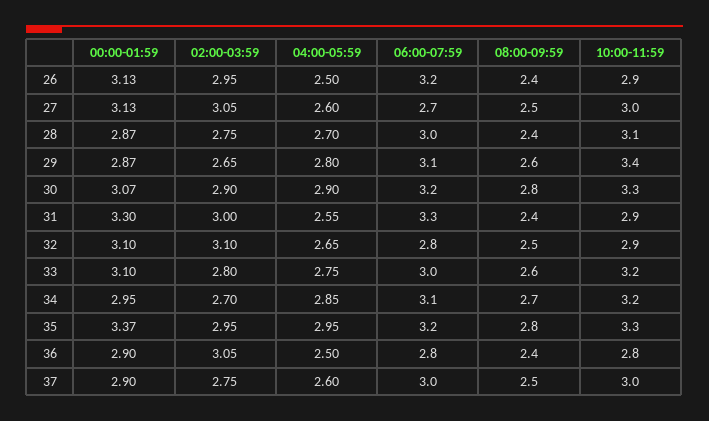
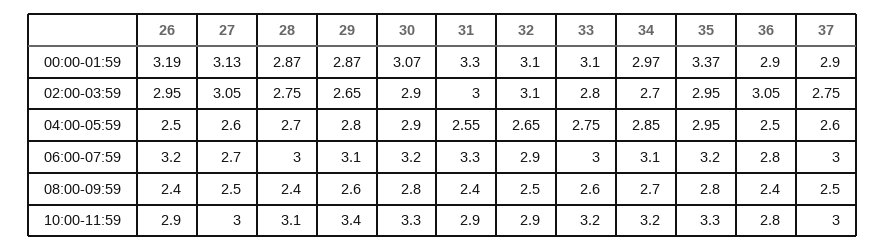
00:00-01:59, 26: 3.13 -> 3.19
06:00-07:59, 32: 2.8 -> 2.9
00:00-01:59, 34: 2.95 -> 2.97

